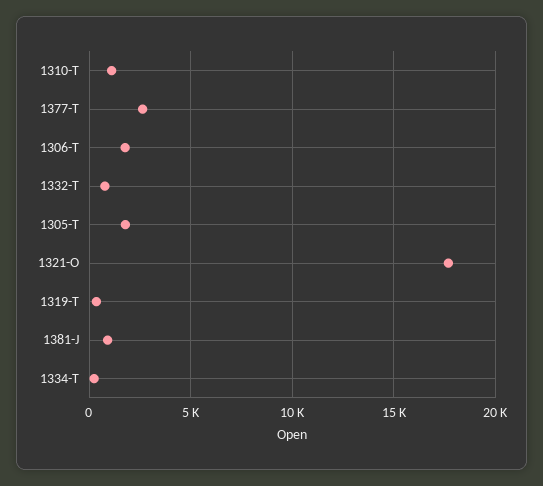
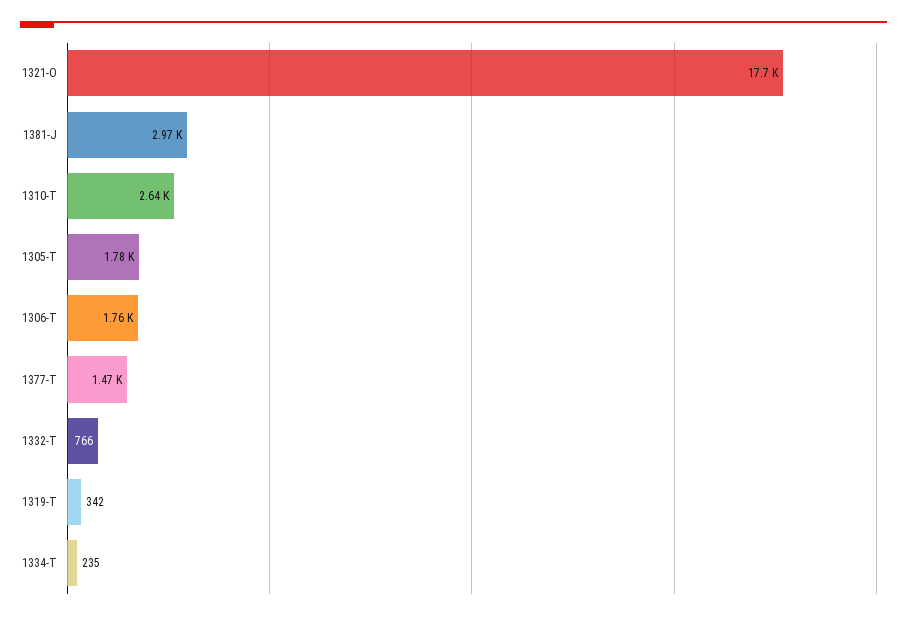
1310-T: 1000 -> 2640
1377-T: 2500 -> 1470
1381-J: 1000 -> 2970

